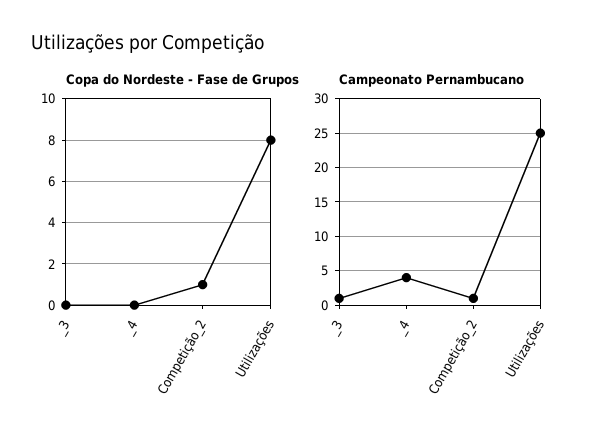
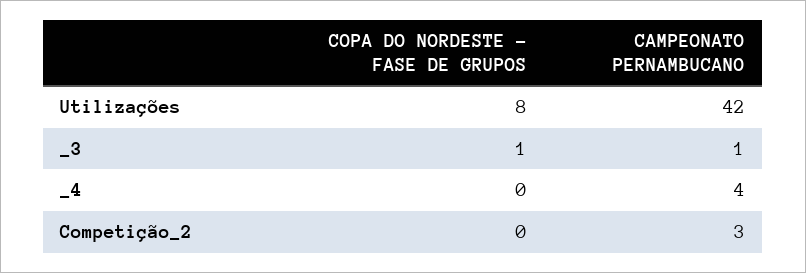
Copa do Nordeste - Fase de Grupos, _3: 0 -> 1
Copa do Nordeste - Fase de Grupos, Competição_2: 1 -> 0
Campeonato Pernambucano, Competição_2: 1 -> 3
Campeonato Pernambucano, Utilizações: 25 -> 42

